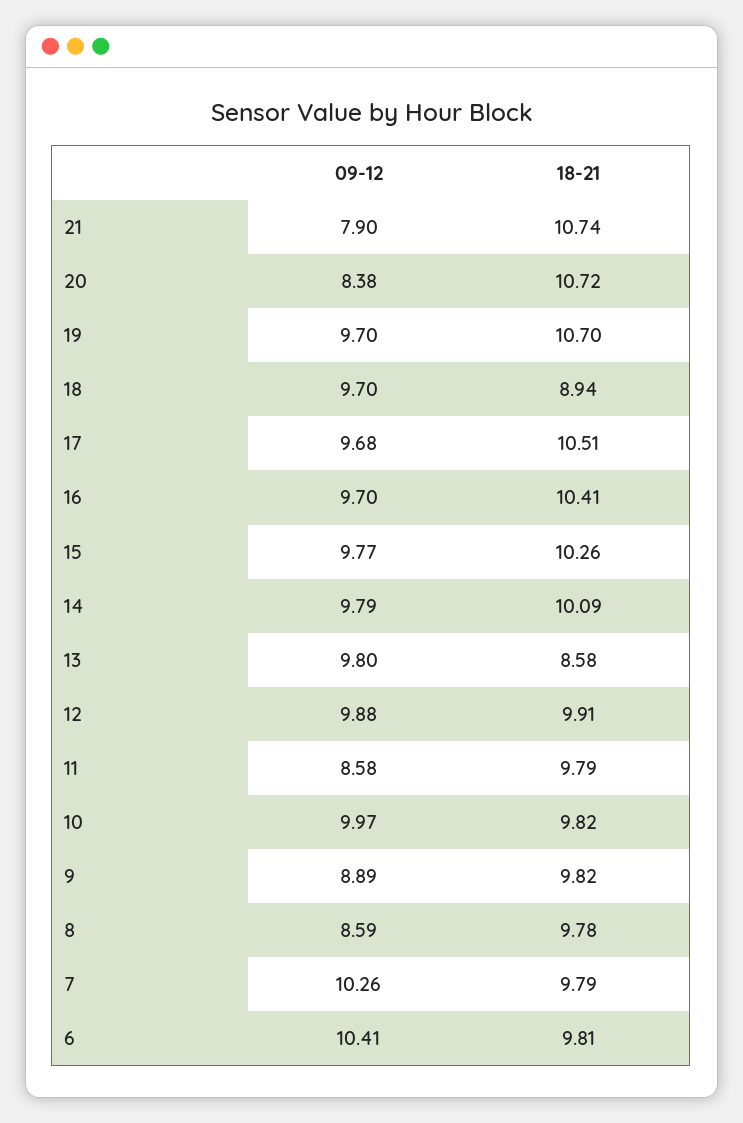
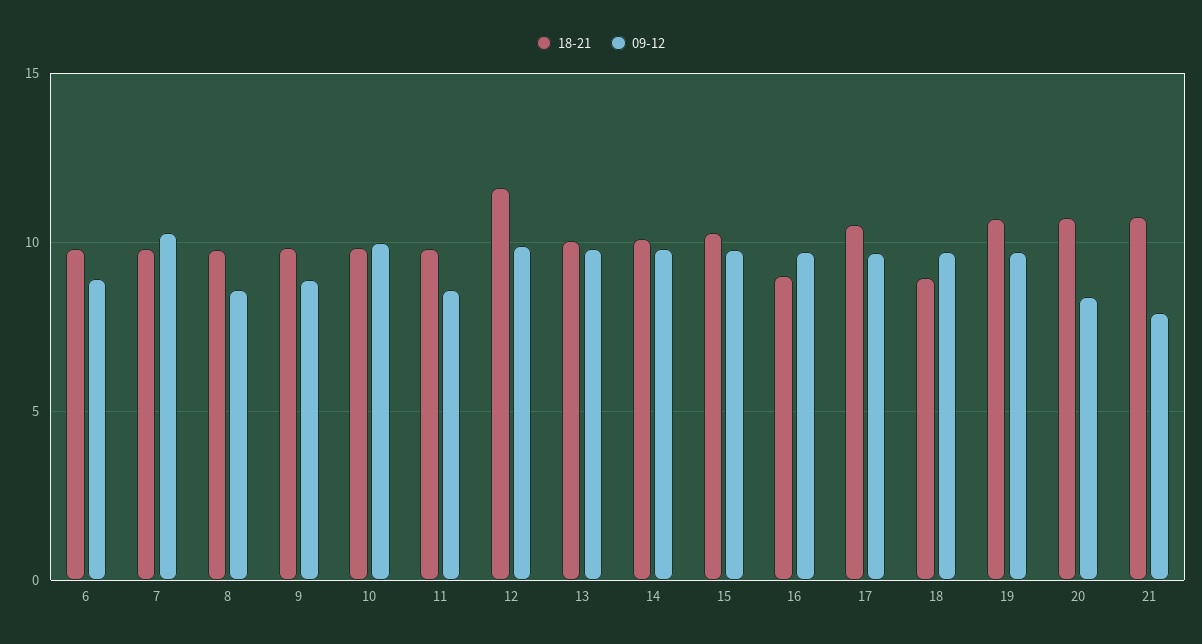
18-21, 16: 10.41 -> 9
18-21, 13: 8.58 -> 10
18-21, 12: 9.91 -> 11.5
09-12, 6: 10.41 -> 9

